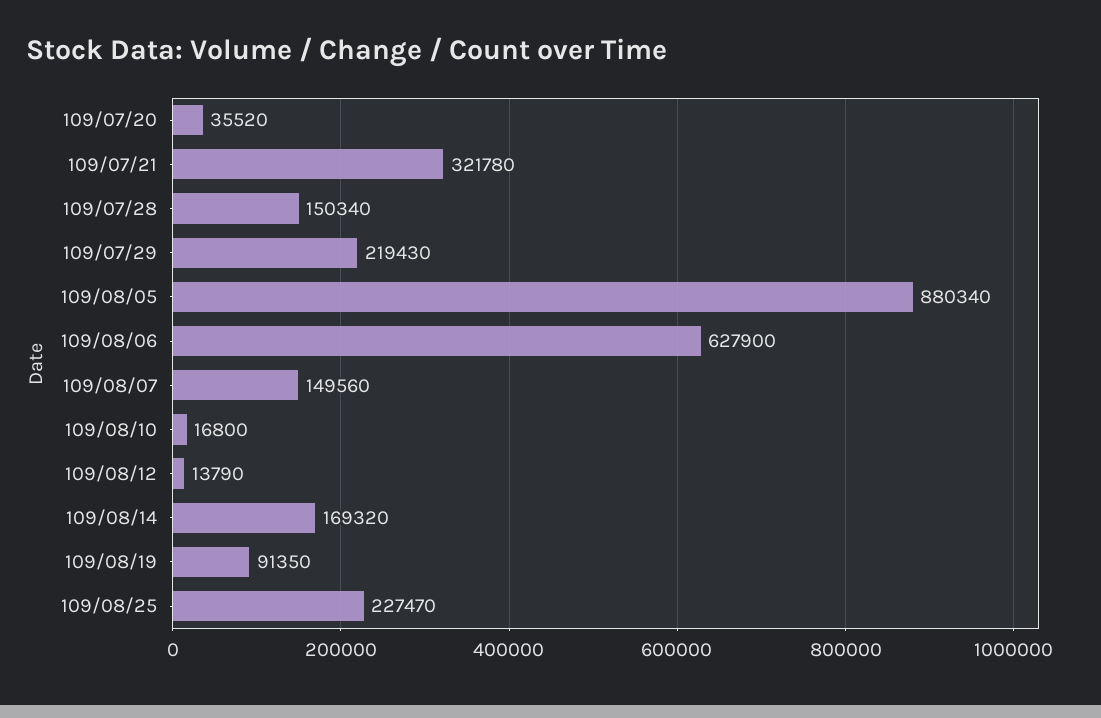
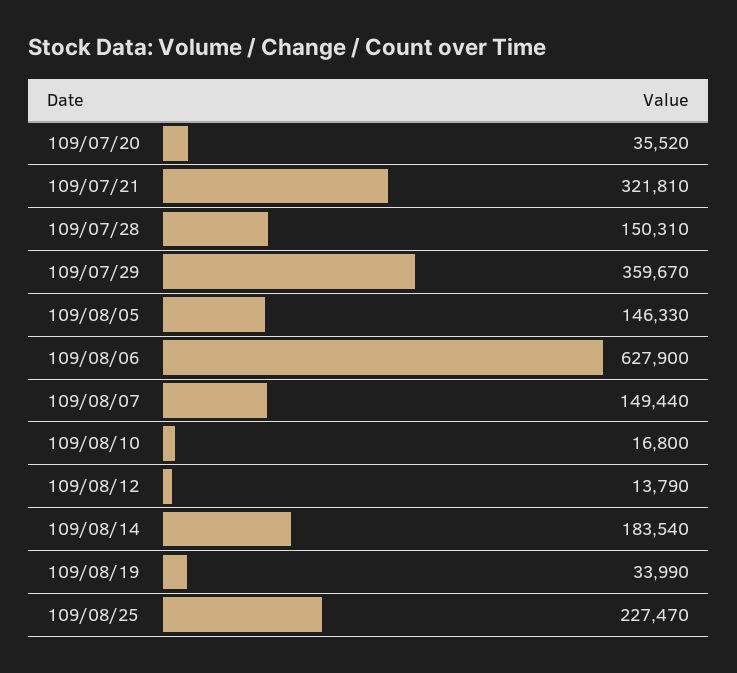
109/07/21: 321780 -> 321810
109/07/28: 150340 -> 150310
109/07/29: 219430 -> 359670
109/08/05: 880340 -> 146330
109/08/07: 149560 -> 149440
109/08/14: 169320 -> 183540
109/08/19: 91350 -> 33990

